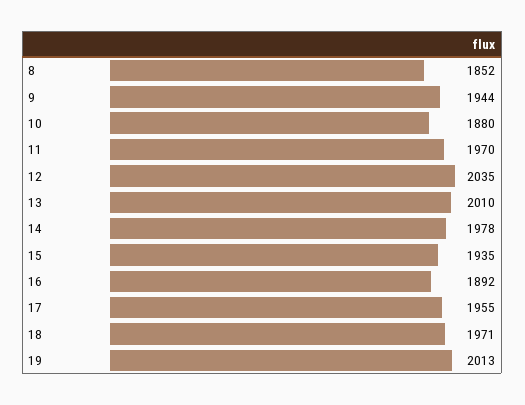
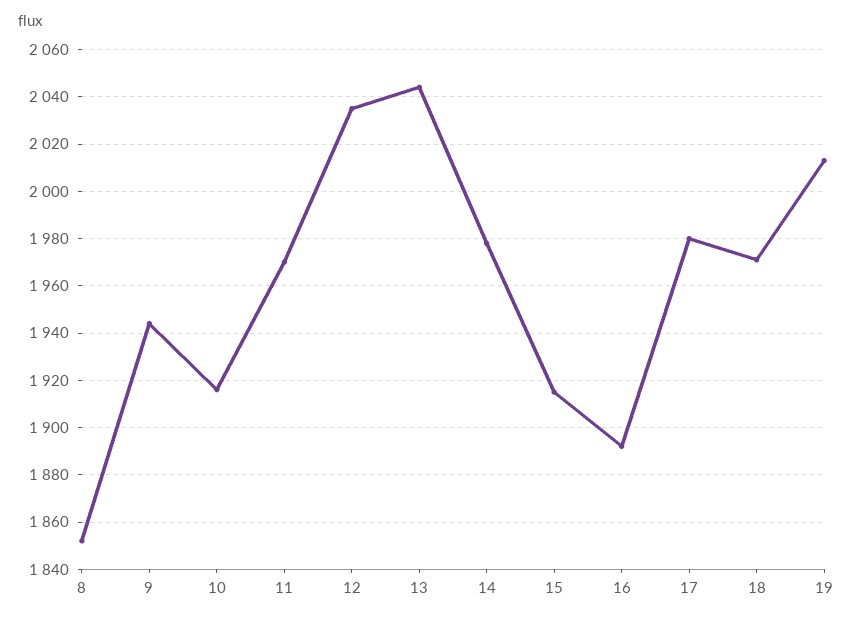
10: 1880 -> 1915
13: 2010 -> 2045
15: 1935 -> 1915
17: 1955 -> 1980

